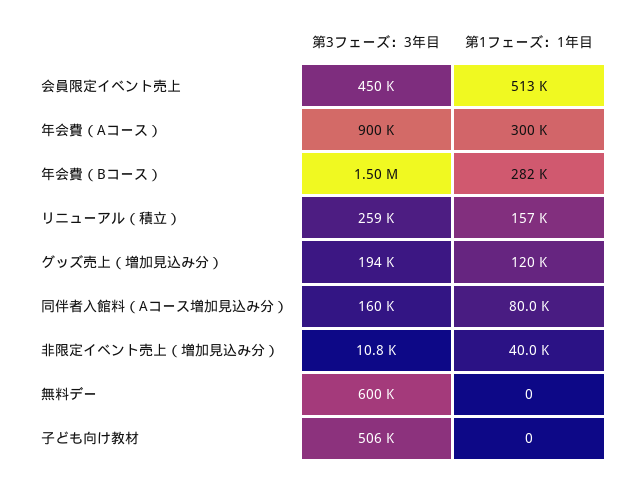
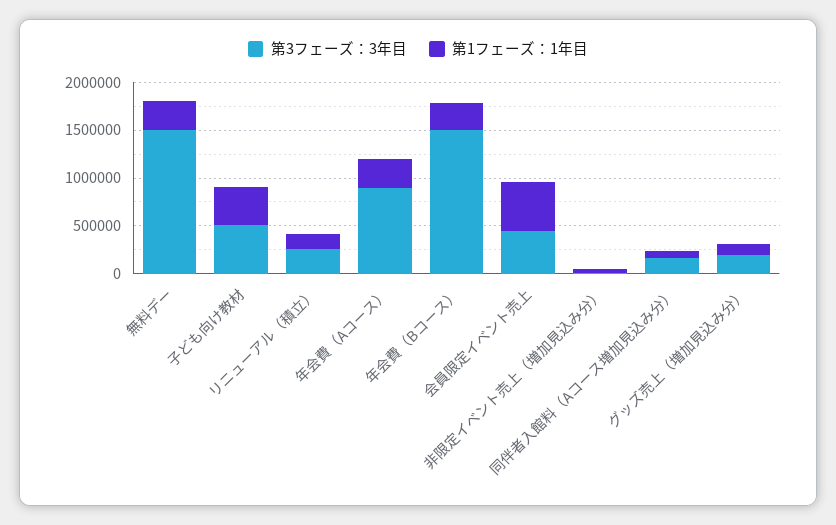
第3フェーズ：3年目, 無料デー: 600000 -> 1500000
第1フェーズ：1年目, 無料デー: 0 -> 300000
第1フェーズ：1年目, 子ども向け教材: 0 -> 400000

